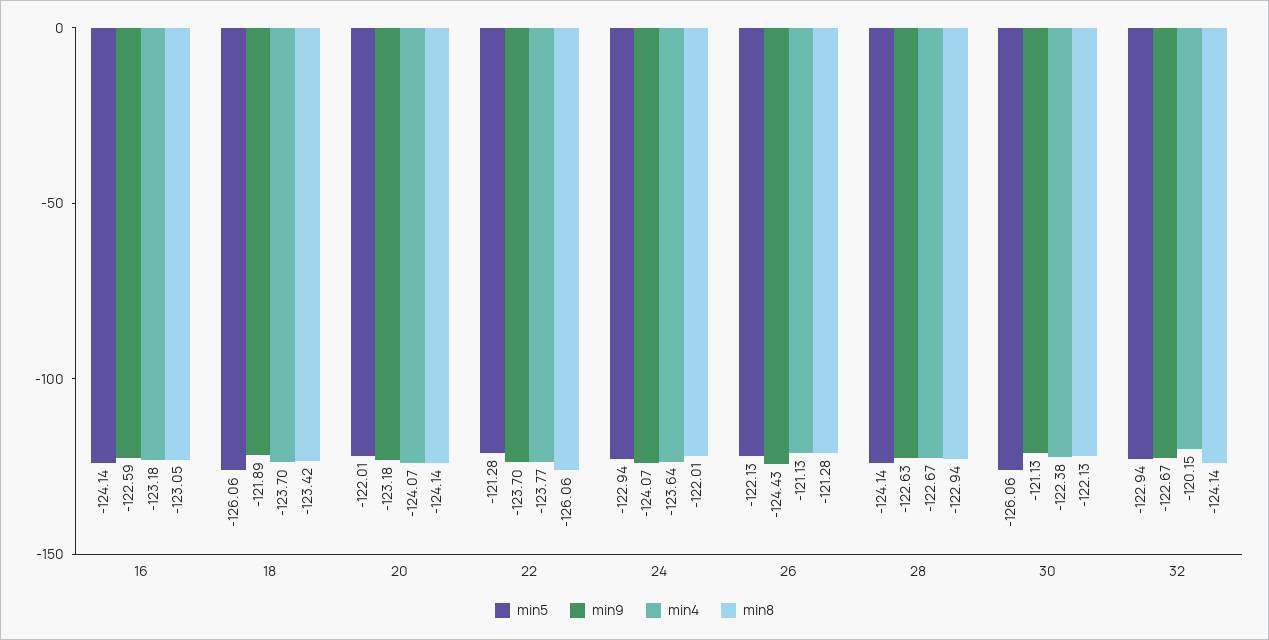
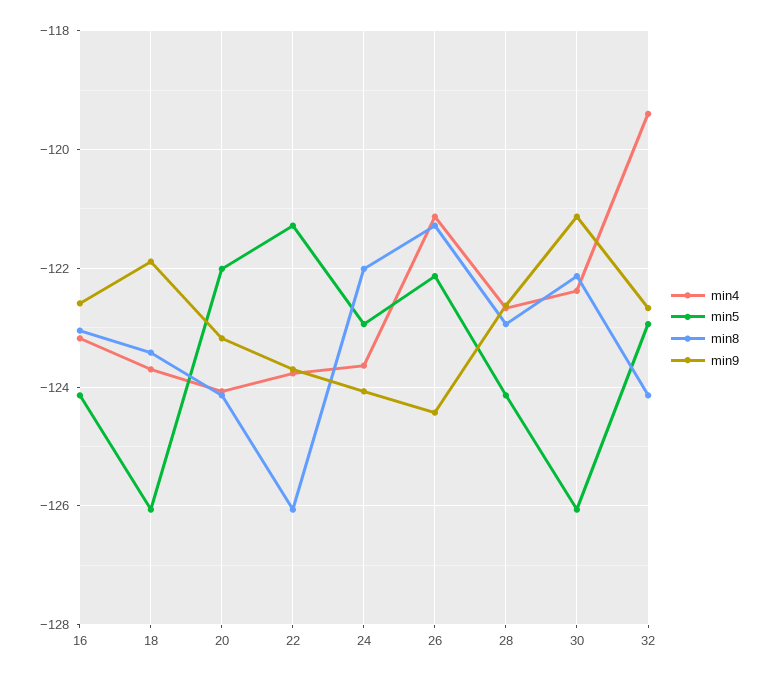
min4, 32: -120.15 -> -119.4

